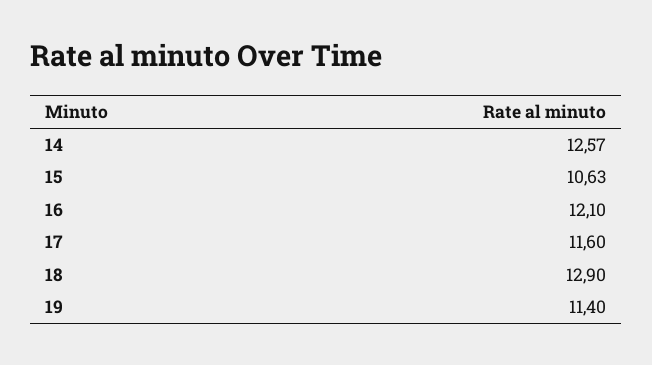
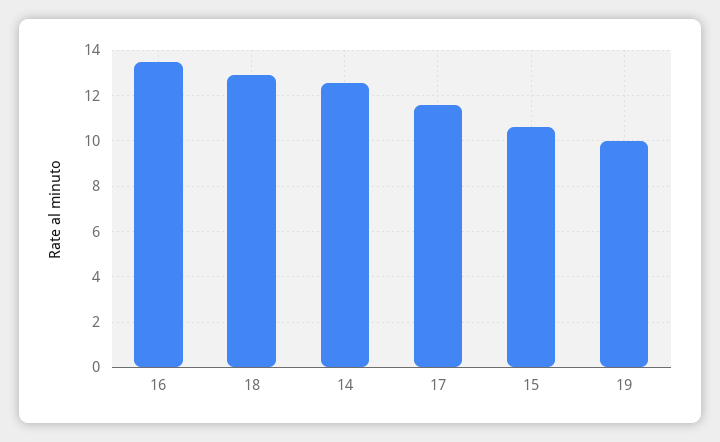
16: 12.1 -> 13.5
19: 11.4 -> 10

